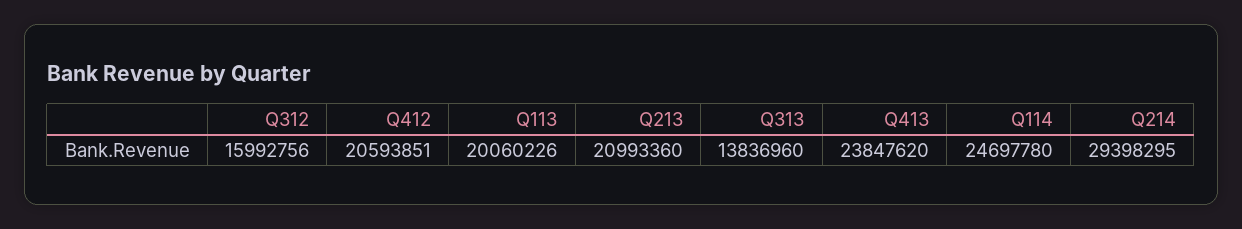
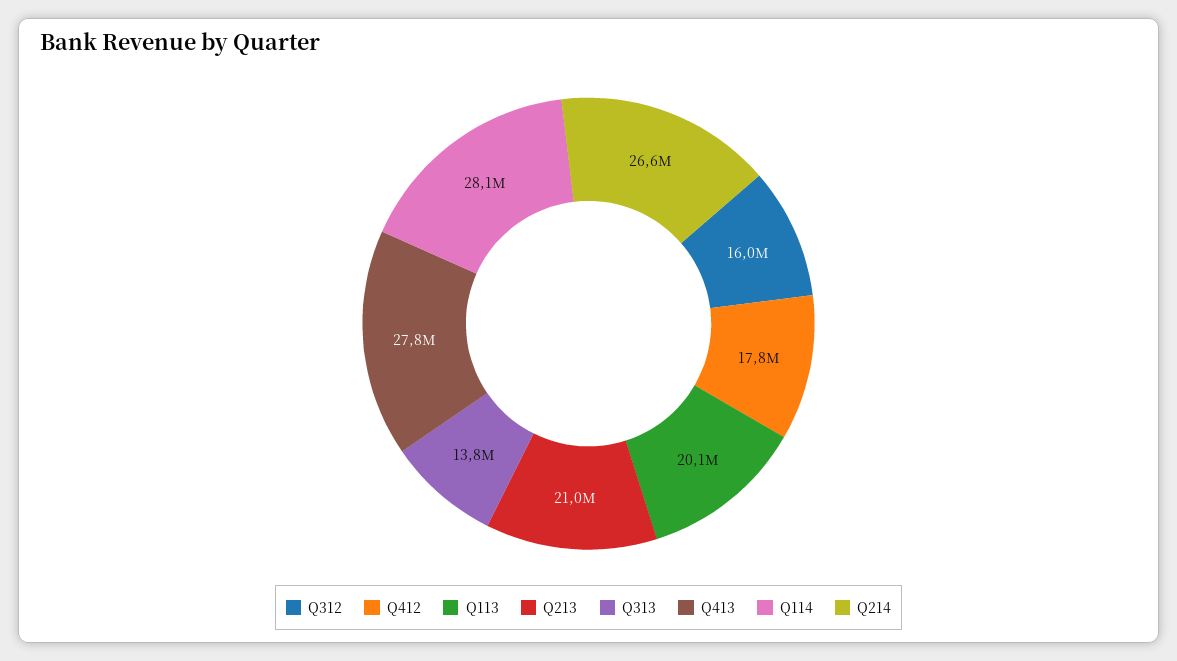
Q412: 20593851 -> 17800000
Q413: 23847620 -> 27800000
Q114: 24697780 -> 28100000
Q214: 29398295 -> 26600000

